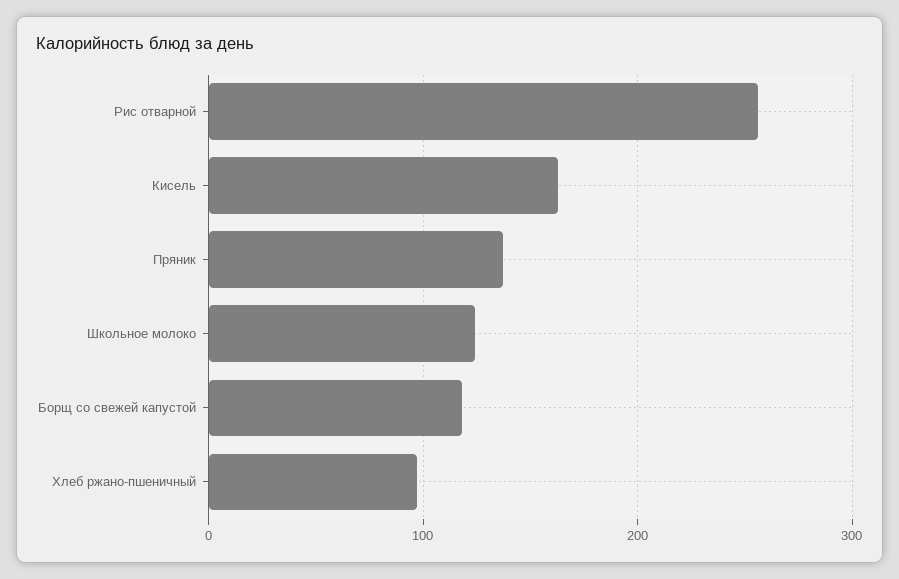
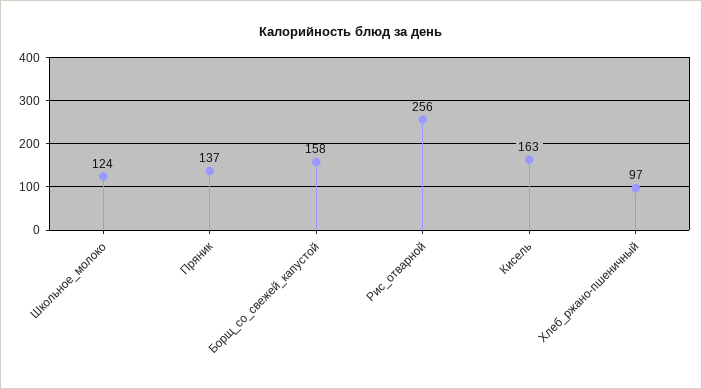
Борщ со свежей капустой: 120 -> 158

